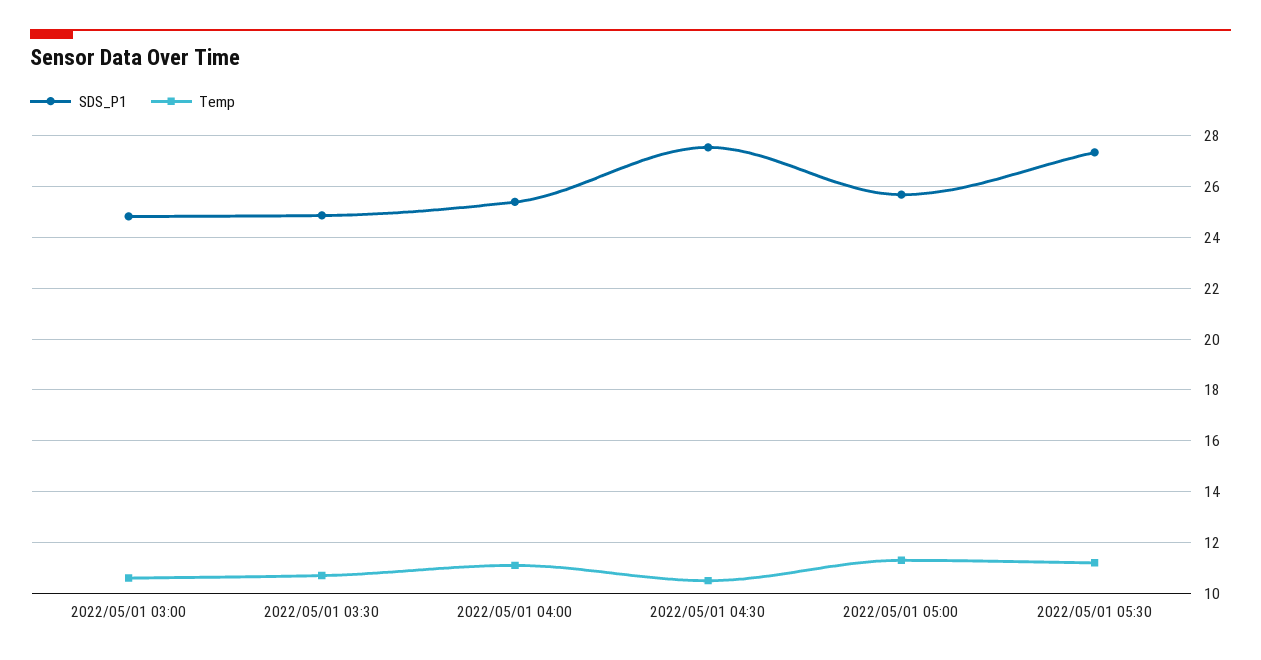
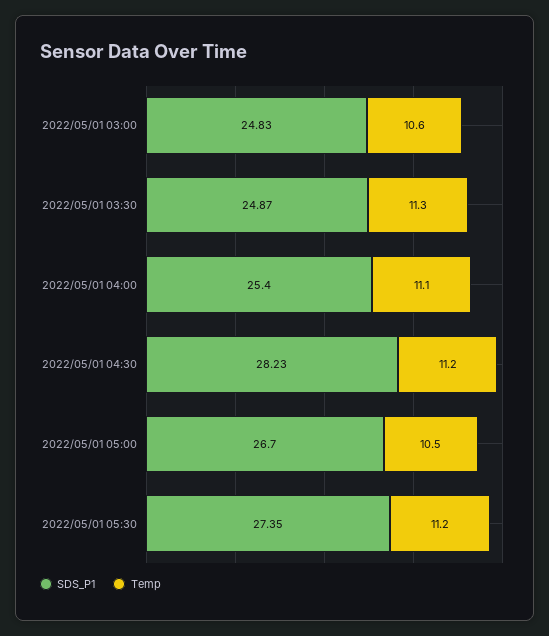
Temp, 2022/05/01 03:30: 10.75 -> 11.3
SDS_P1, 2022/05/01 04:30: 27.5 -> 28.23
Temp, 2022/05/01 04:30: 10.5 -> 11.2
SDS_P1, 2022/05/01 05:00: 25.75 -> 26.7
Temp, 2022/05/01 05:00: 11.25 -> 10.5

